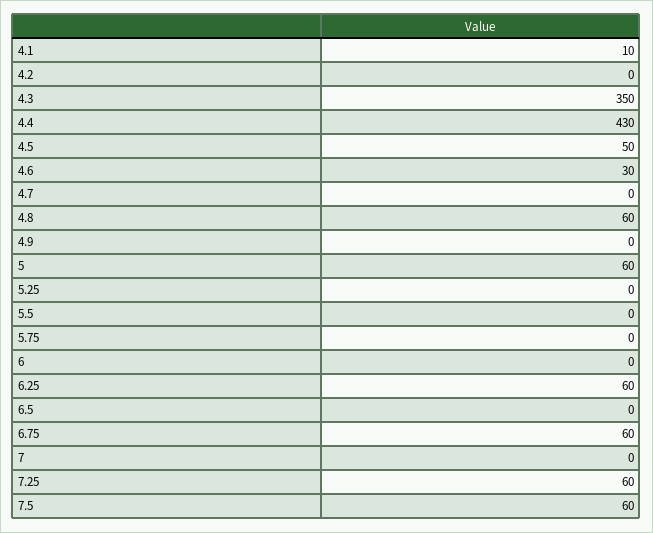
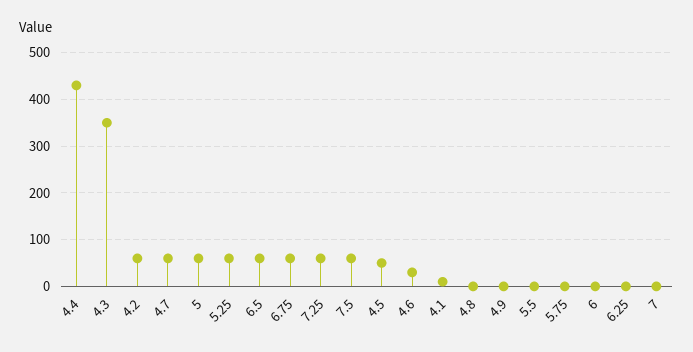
4.2: 0 -> 60
4.7: 0 -> 60
4.8: 60 -> 0
5.25: 0 -> 60
6.25: 60 -> 0
6.5: 0 -> 60

